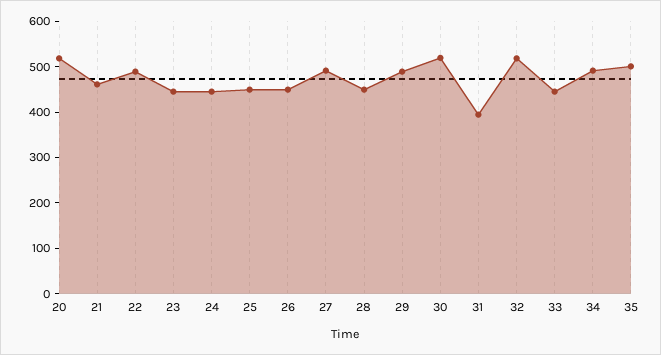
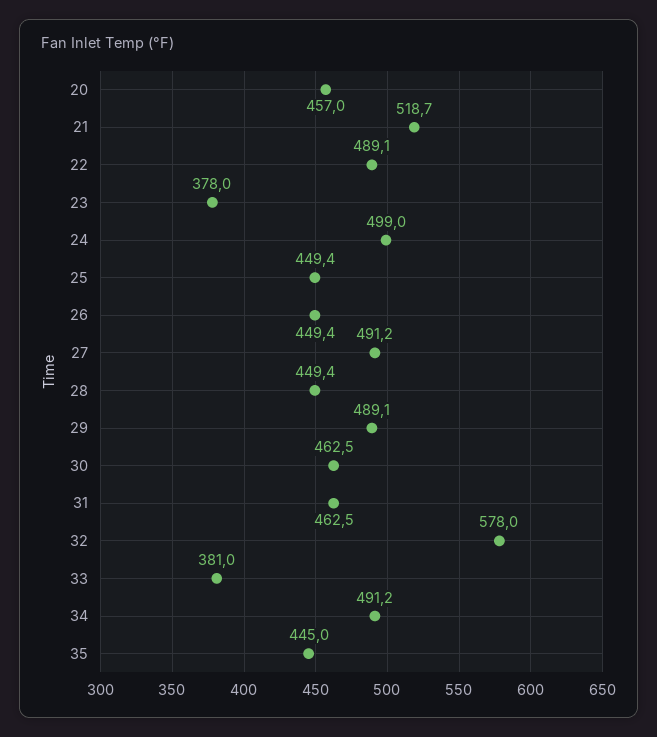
20: 520 -> 457
21: 460 -> 518.7
23: 440 -> 378
24: 440 -> 499
30: 520 -> 462.5
31: 400 -> 462.5
32: 520 -> 578
33: 440 -> 381
35: 500 -> 445

